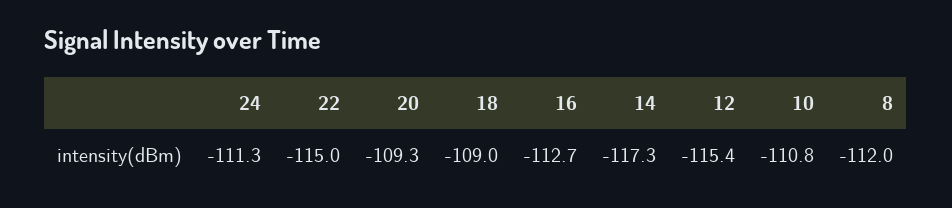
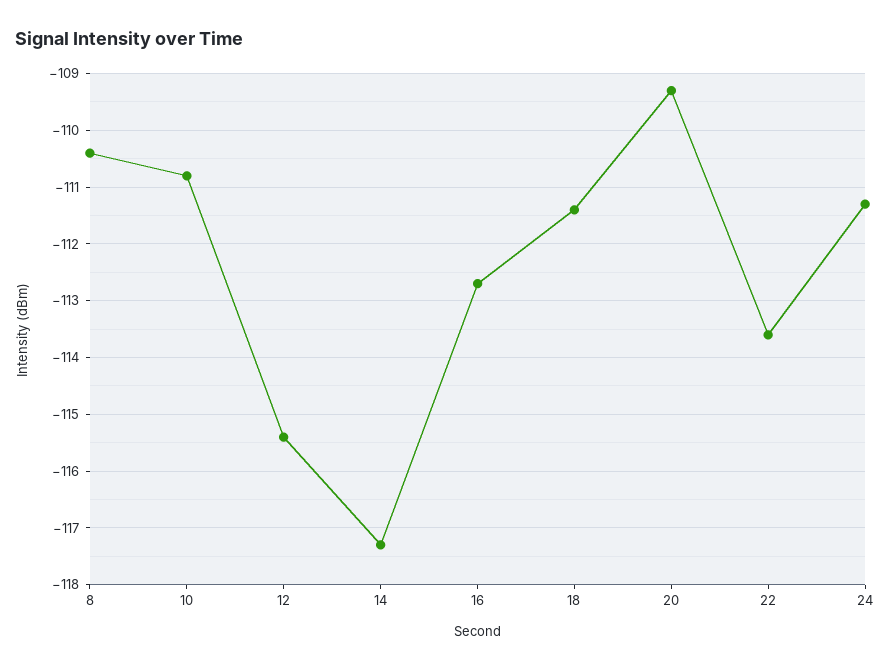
22: -115 -> -113.5
18: -109 -> -111.5
8: -112 -> -110.5

